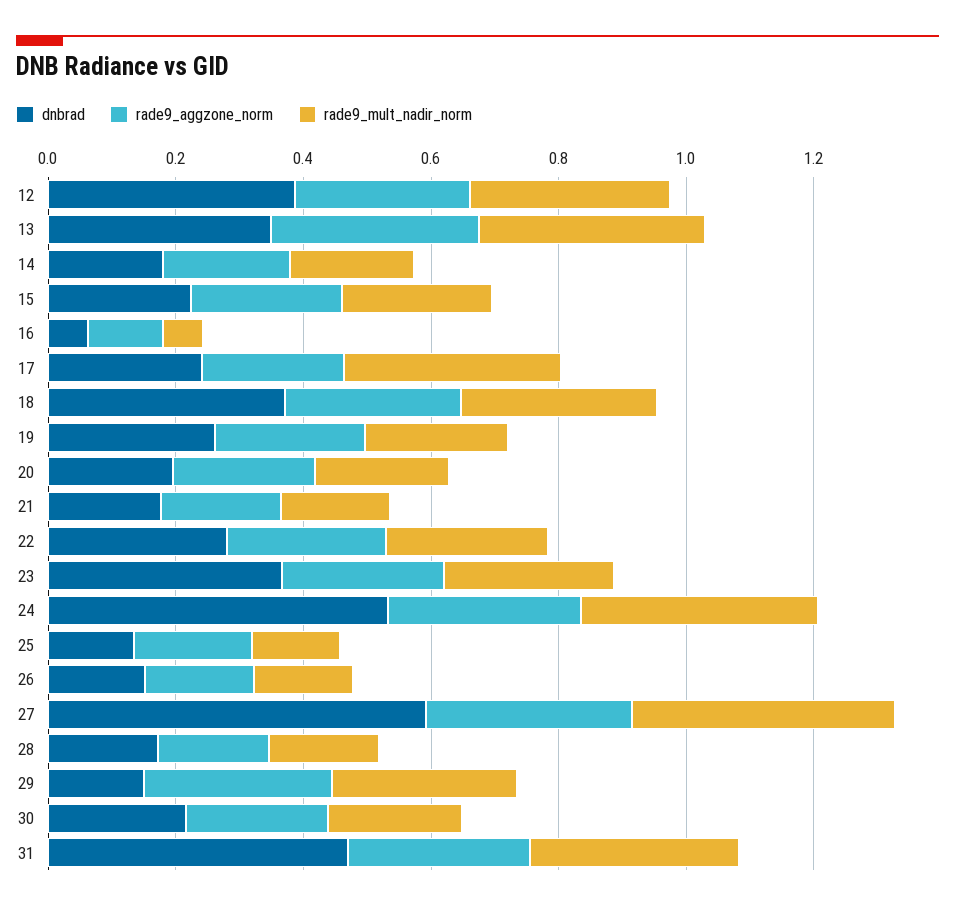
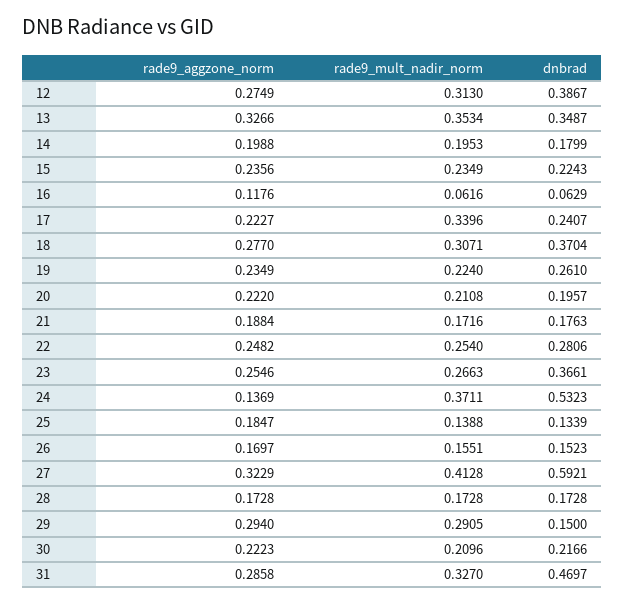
rade9_aggzone_norm, 24: 0.3 -> 0.1369

